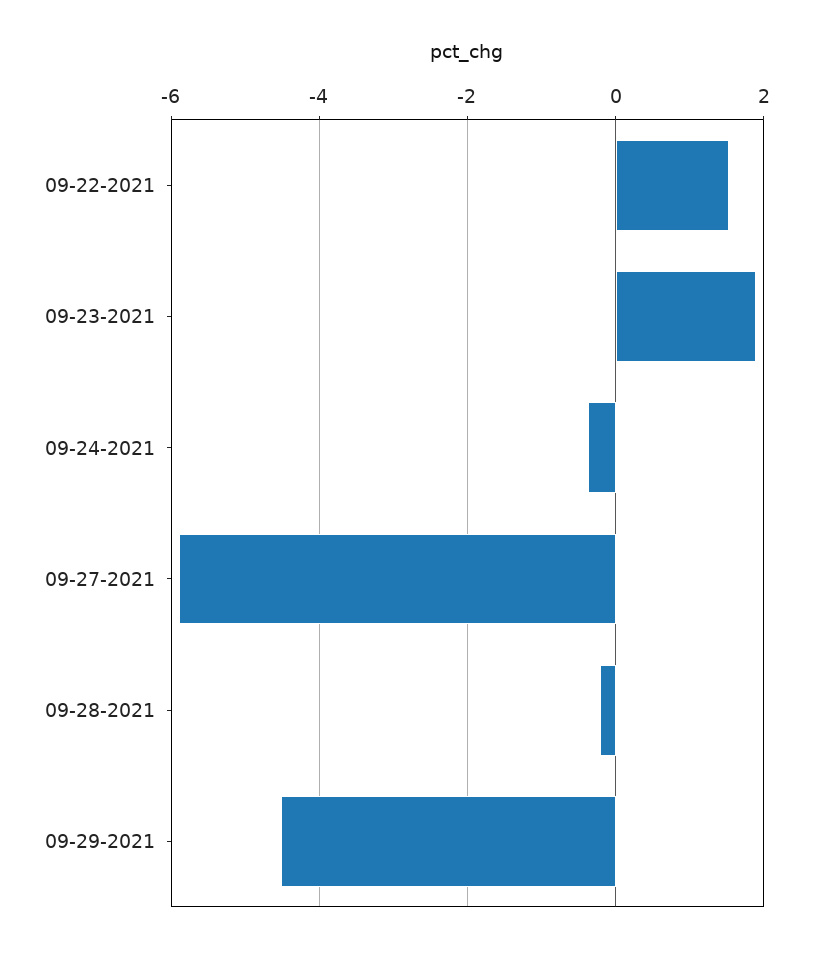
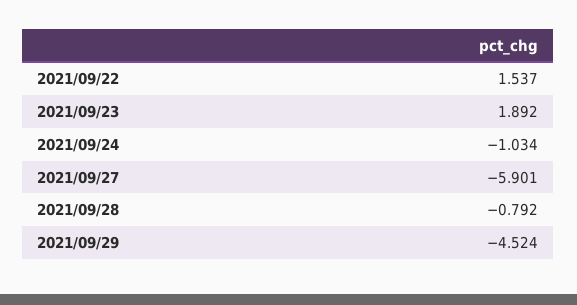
09-24-2021: -0.4 -> -1.034
09-28-2021: -0.2 -> -0.792

